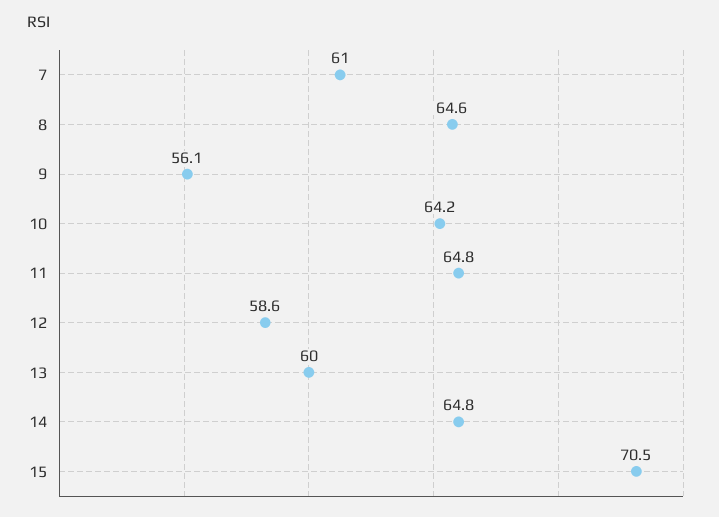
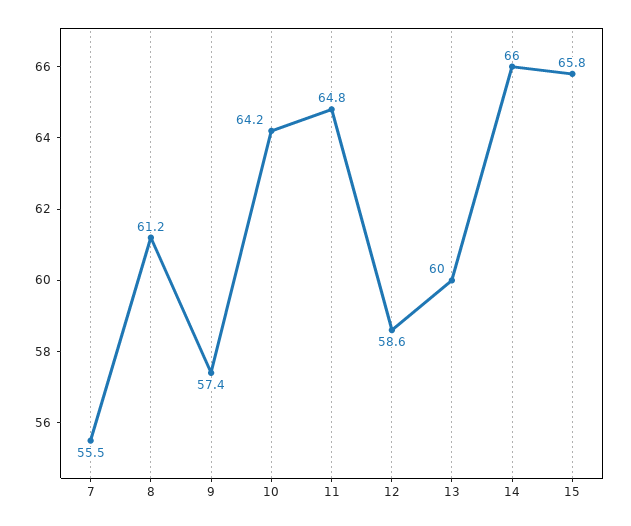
7: 61 -> 55.5
8: 64.6 -> 61.2
9: 56.1 -> 57.4
14: 64.8 -> 66
15: 70.5 -> 65.8

